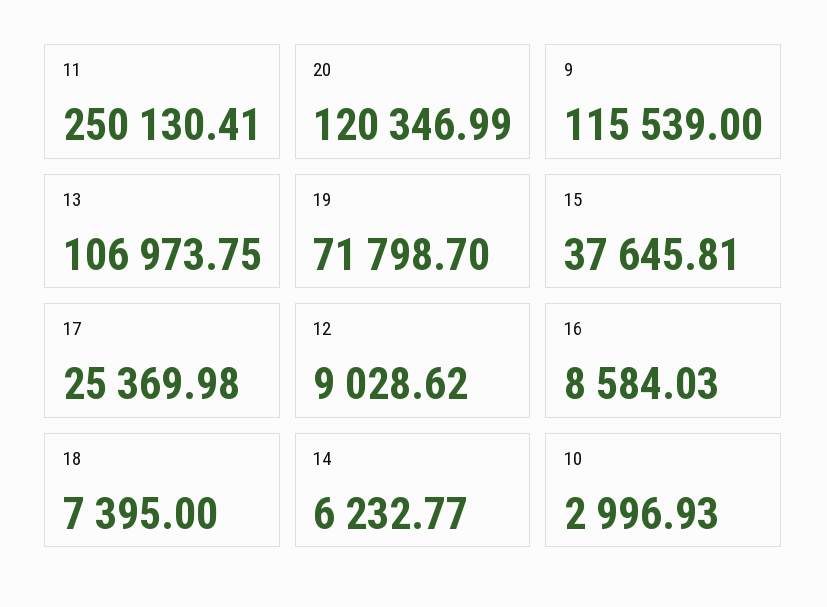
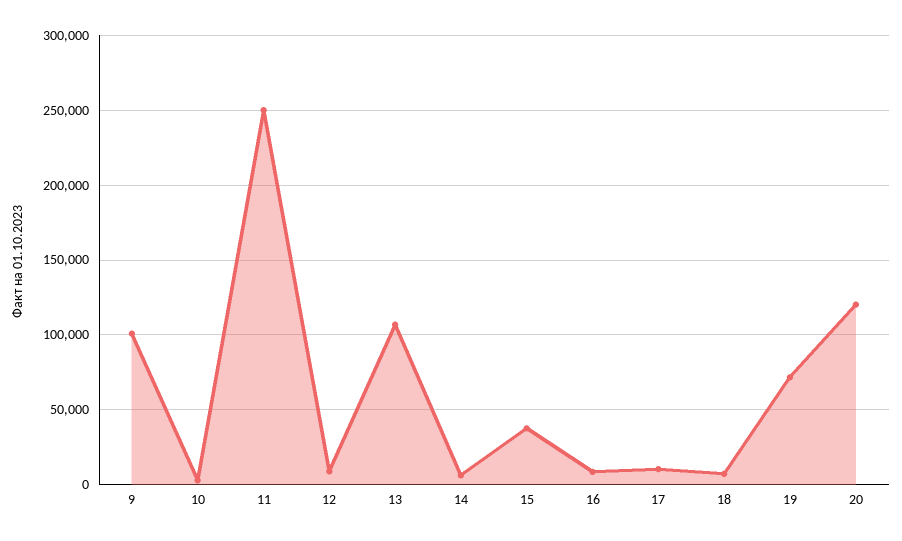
9: 115539 -> 100000
17: 25369.98 -> 10000

